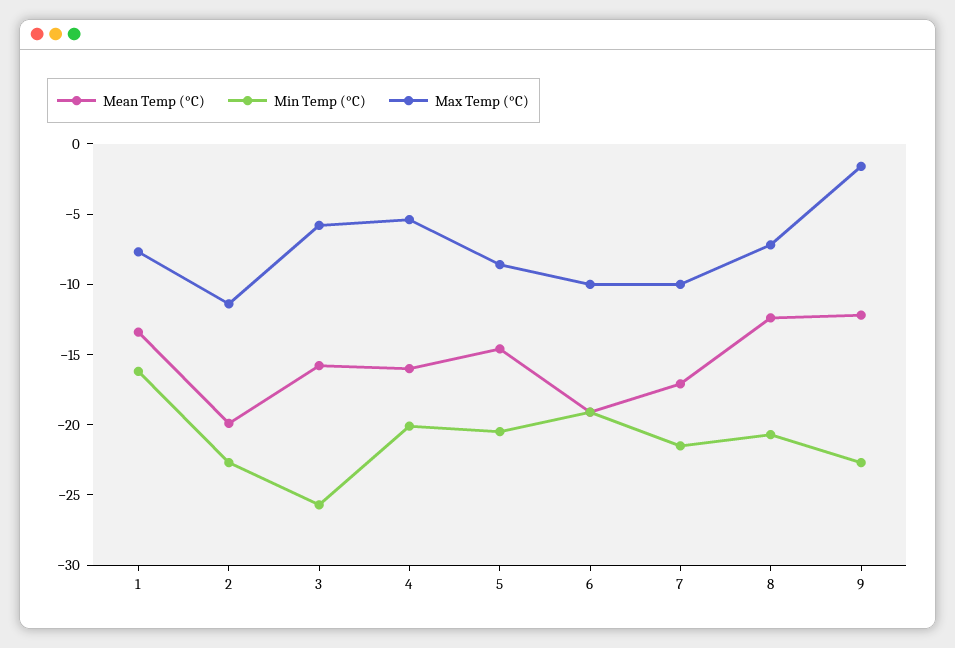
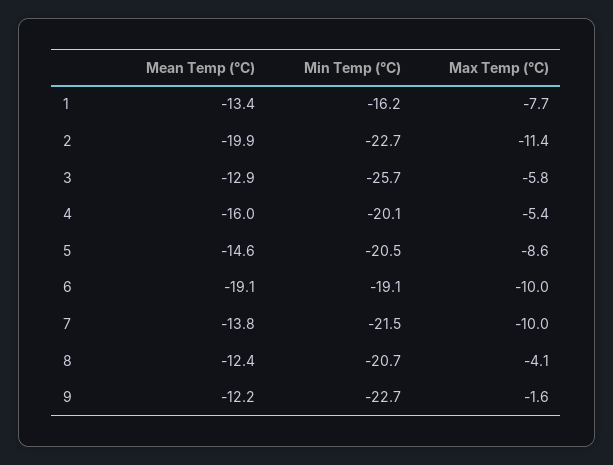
Mean Temp (°C), 3: -16 -> -12.9
Mean Temp (°C), 7: -17 -> -13.8
Max Temp (°C), 8: -7 -> -4.1

